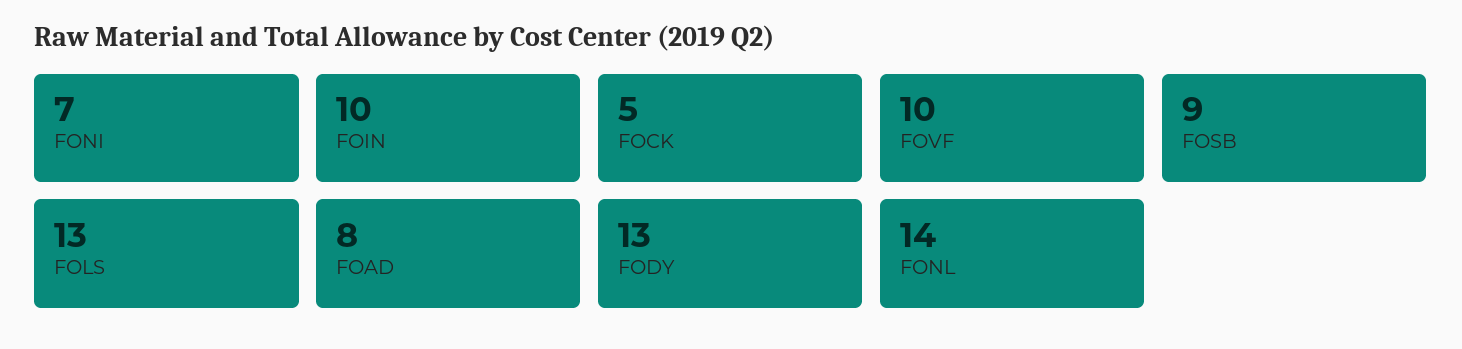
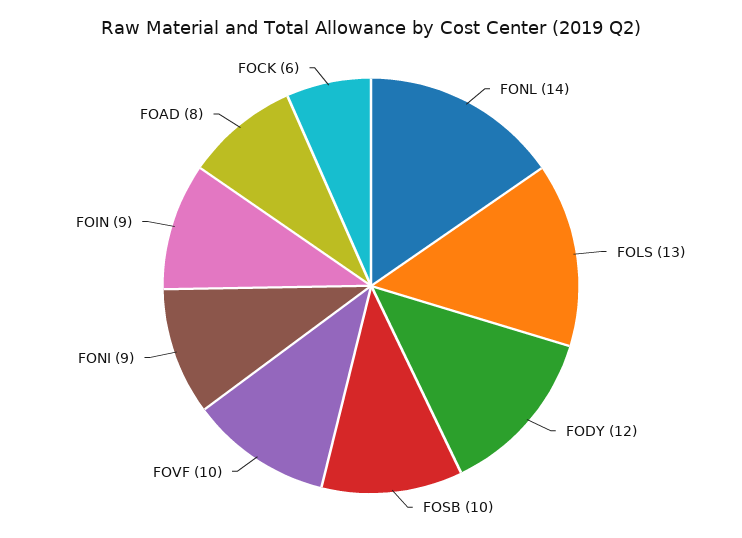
FONI: 7 -> 9
FOIN: 10 -> 9
FOCK: 5 -> 6
FOSB: 9 -> 10
FODY: 13 -> 12

